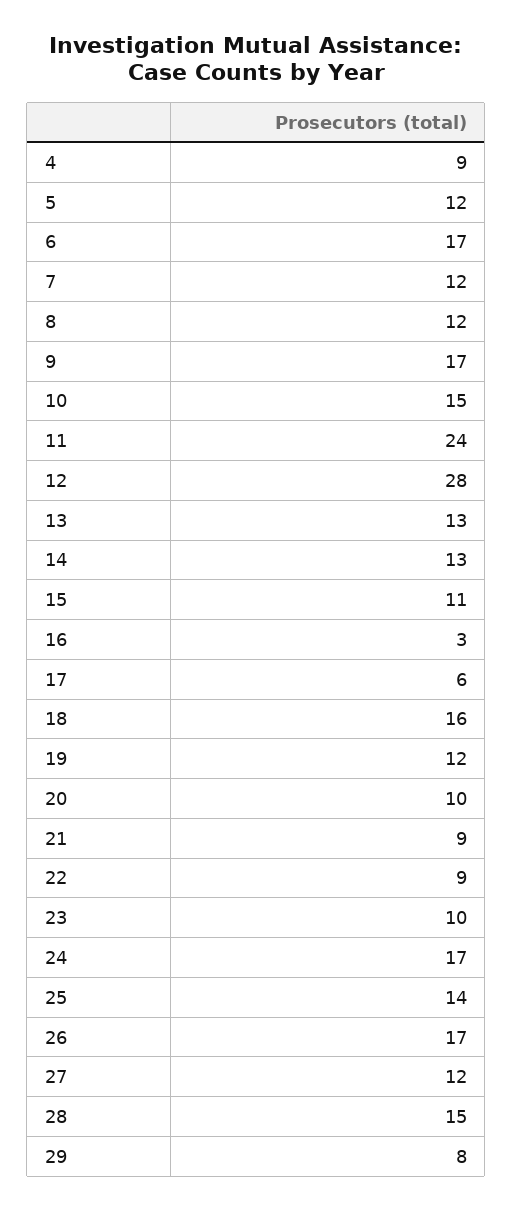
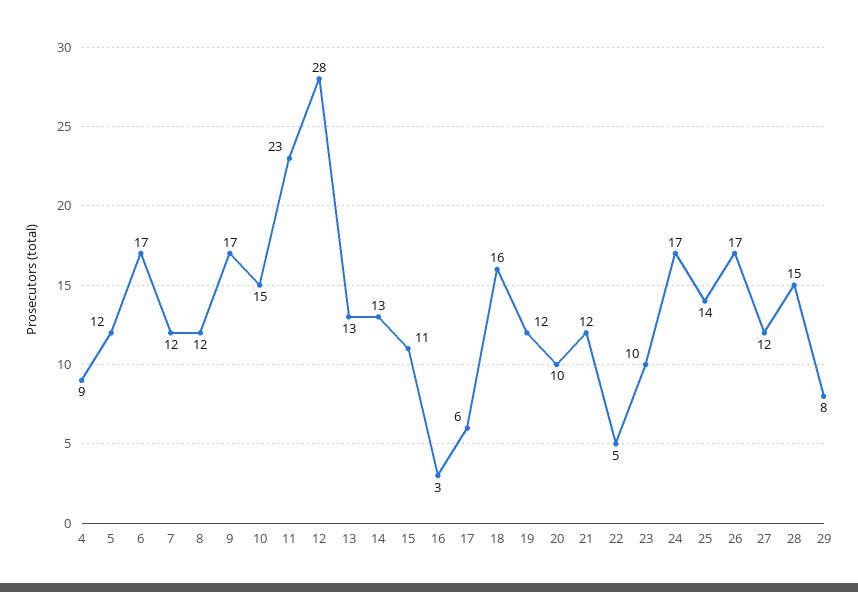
11: 24 -> 23
21: 9 -> 12
22: 9 -> 5

